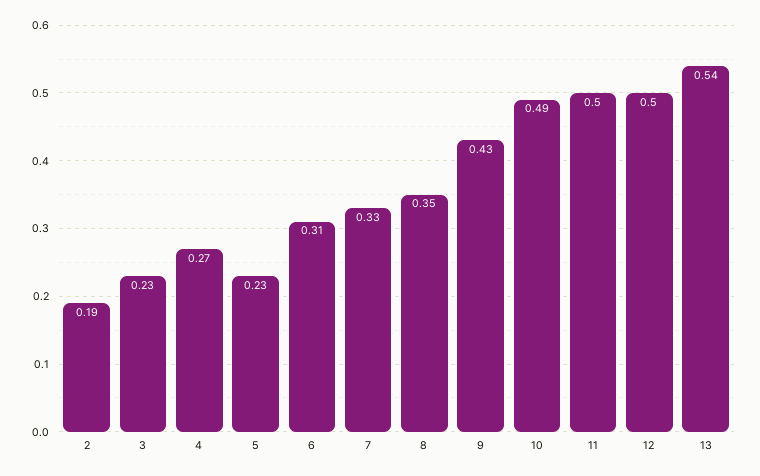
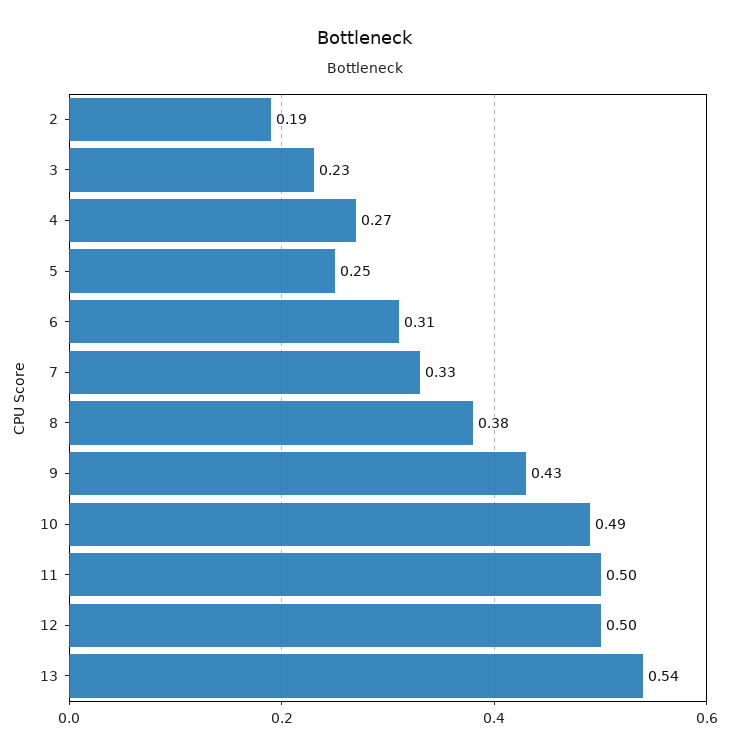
5: 0.23 -> 0.25
8: 0.35 -> 0.38

